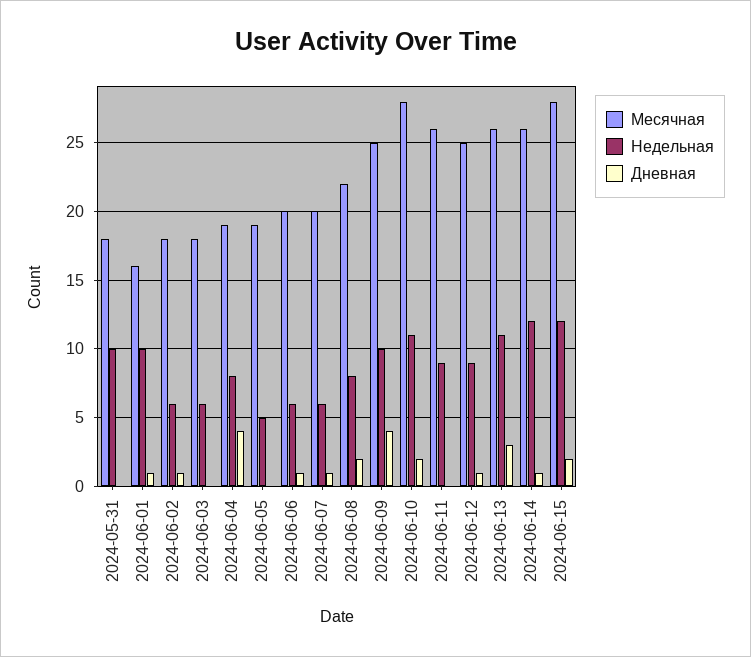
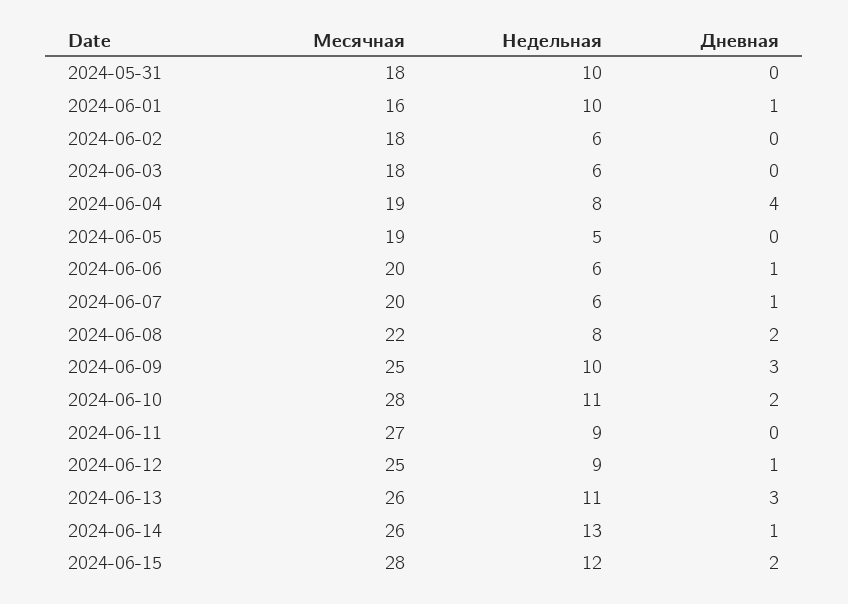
Дневная, 2024-06-02: 1 -> 0
Дневная, 2024-06-09: 4 -> 3
Месячная, 2024-06-11: 26 -> 27
Недельная, 2024-06-14: 12 -> 13

